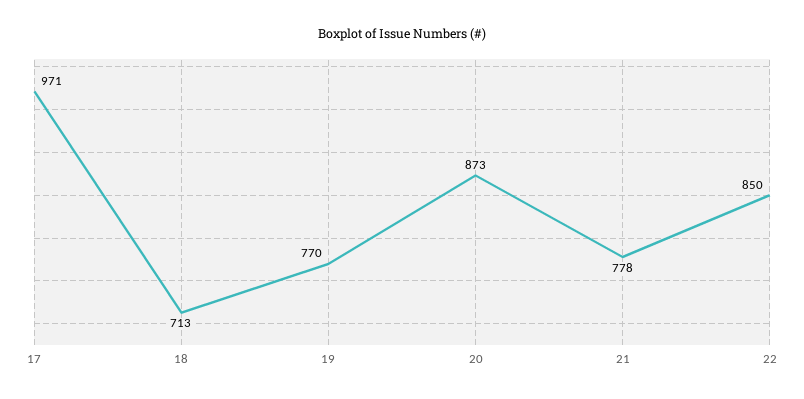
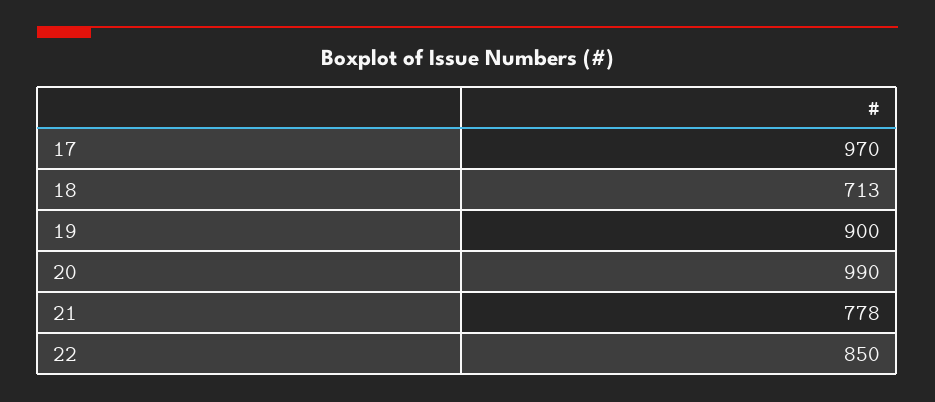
17: 971 -> 970
19: 770 -> 900
20: 873 -> 990

